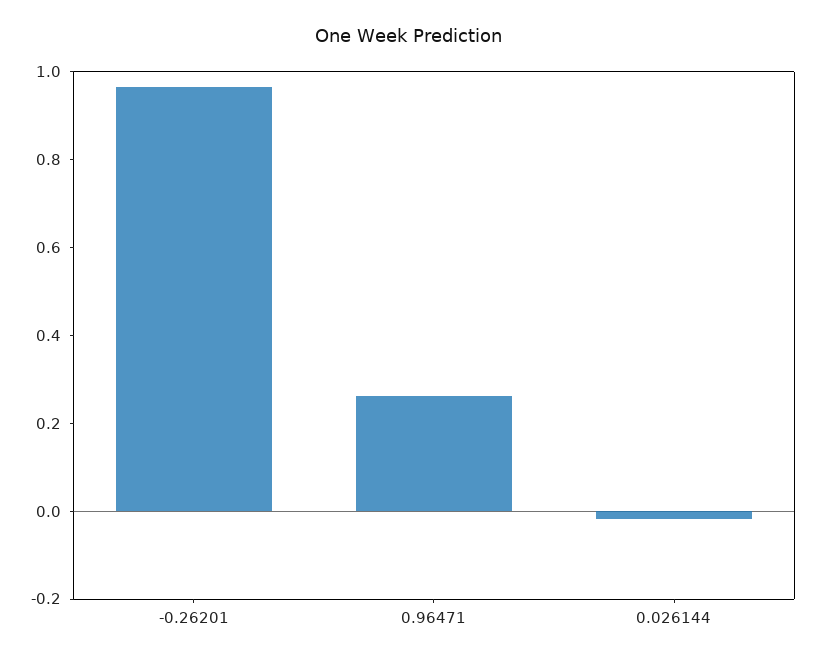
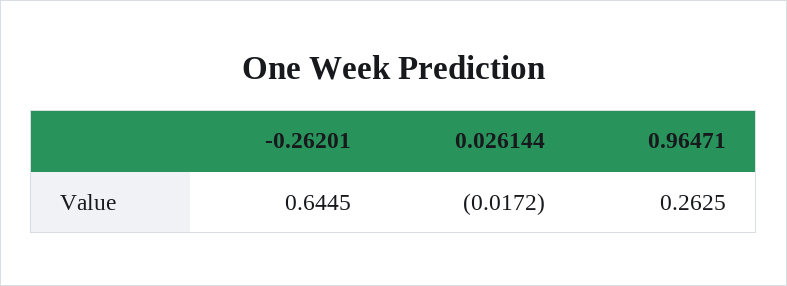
-0.26201: 0.95 -> 0.6445

